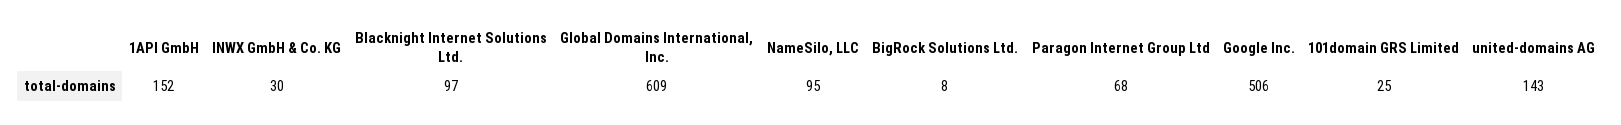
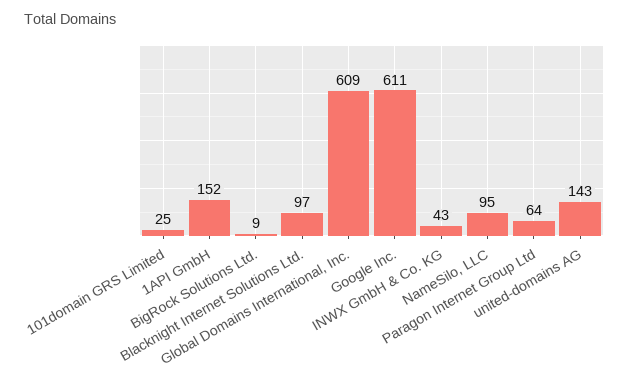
INWX GmbH & Co. KG: 30 -> 43
BigRock Solutions Ltd.: 8 -> 9
Paragon Internet Group Ltd: 68 -> 64
Google Inc.: 506 -> 611

